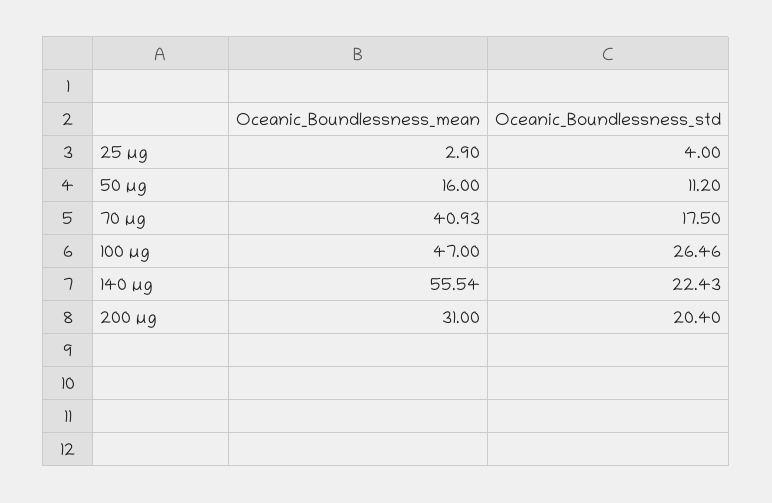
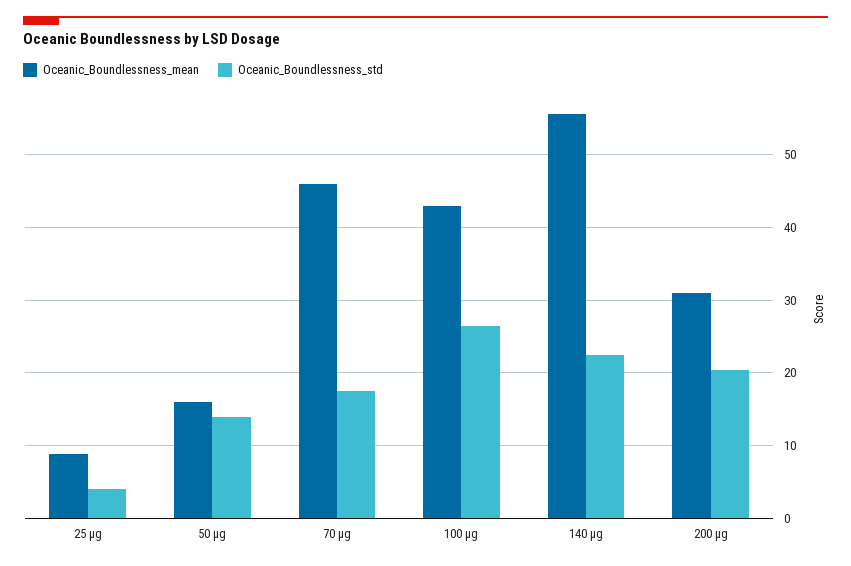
Oceanic_Boundlessness_mean, 25 µg: 2.9 -> 9
Oceanic_Boundlessness_std, 50 µg: 11.2 -> 14
Oceanic_Boundlessness_mean, 70 µg: 40.93 -> 46
Oceanic_Boundlessness_mean, 100 µg: 47 -> 43

